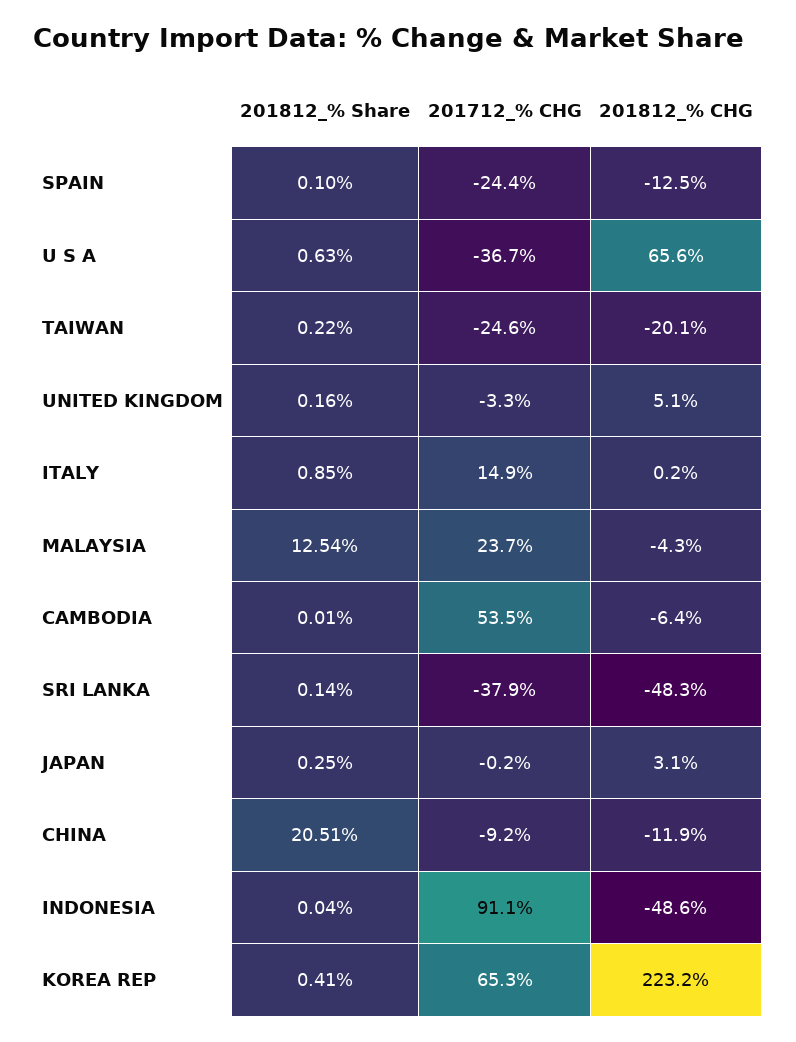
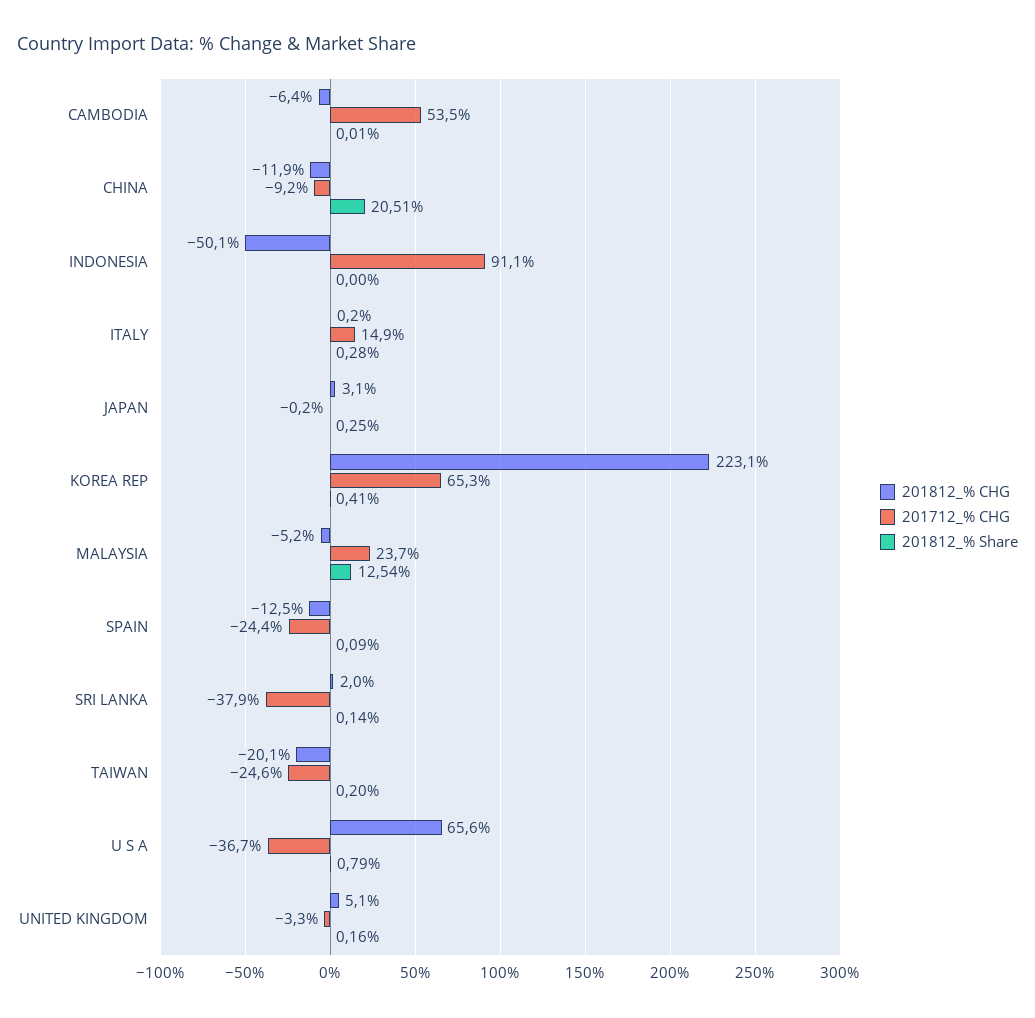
201812_% Share, SPAIN: 0.1 -> 0.09
201812_% Share, U S A: 0.63 -> 0.79
201812_% Share, TAIWAN: 0.22 -> 0.2
201812_% Share, ITALY: 0.85 -> 0.28
201812_% CHG, MALAYSIA: -4.3 -> -5.2
201812_% CHG, SRI LANKA: -48.3 -> 2
201812_% Share, INDONESIA: 0.04 -> 0
201812_% CHG, INDONESIA: -48.6 -> -50.1
201812_% CHG, KOREA REP: 223.2 -> 223.1

